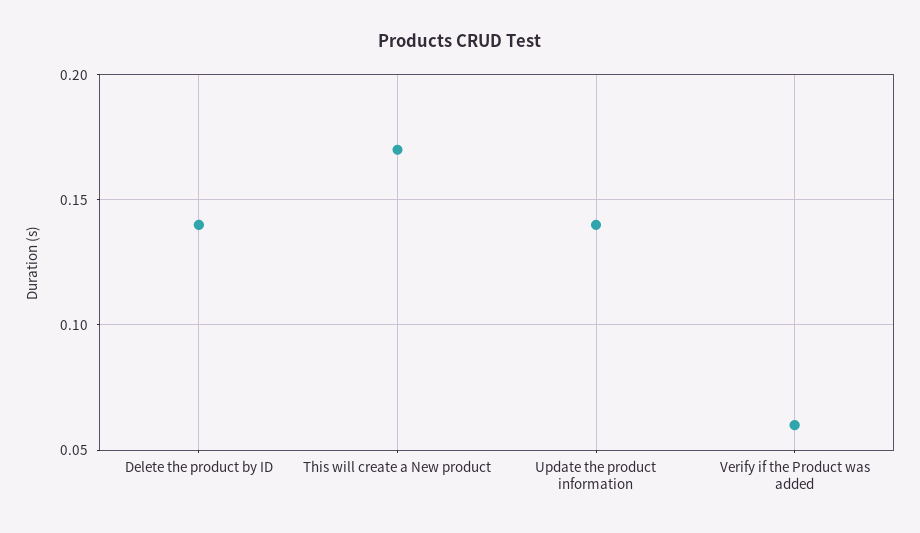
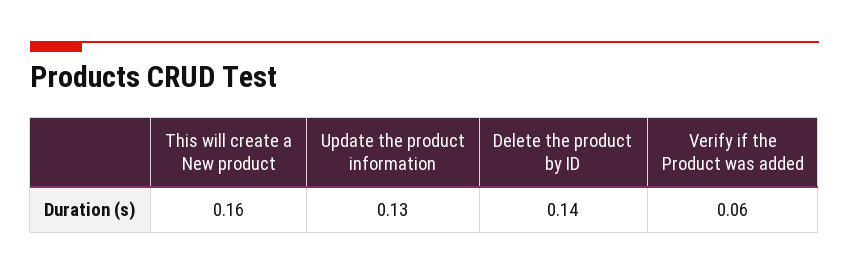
This will create a New product: 0.17 -> 0.16
Update the product information: 0.14 -> 0.13

